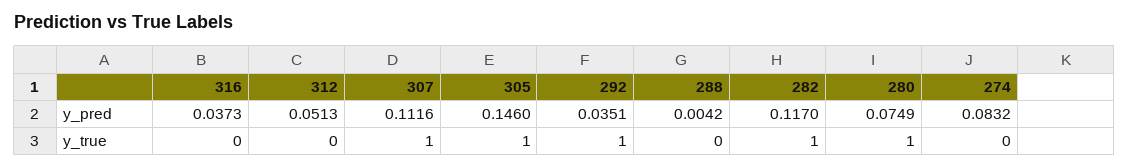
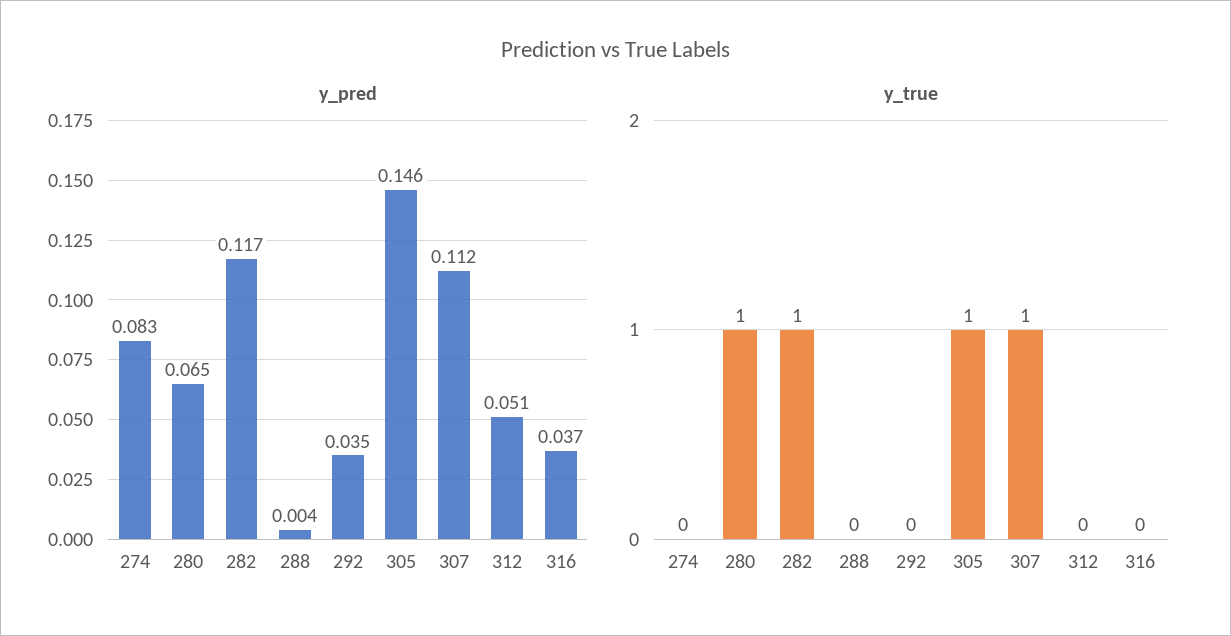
y_pred, 280: 0.0749 -> 0.065
y_true, 292: 1 -> 0

